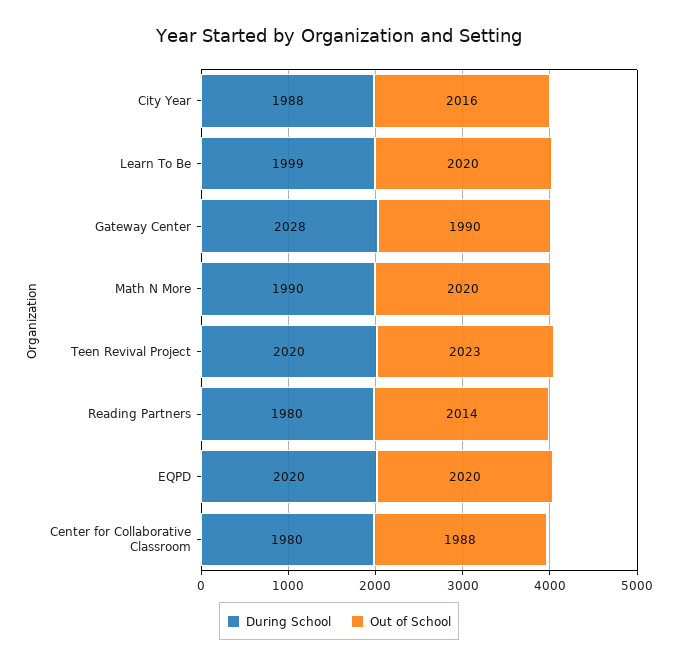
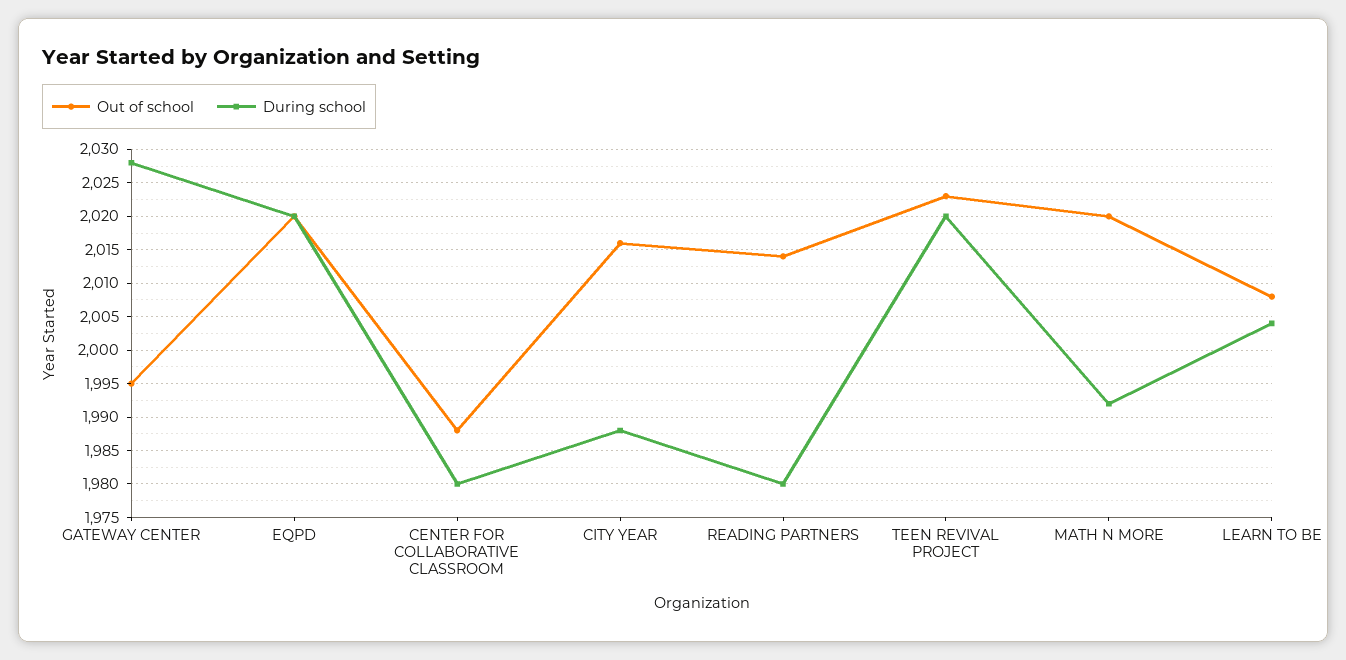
During School, Learn To Be: 1999 -> 2004
Out of School, Learn To Be: 2020 -> 2008
Out of School, Gateway Center: 1990 -> 1995
During School, Math N More: 1990 -> 1992

